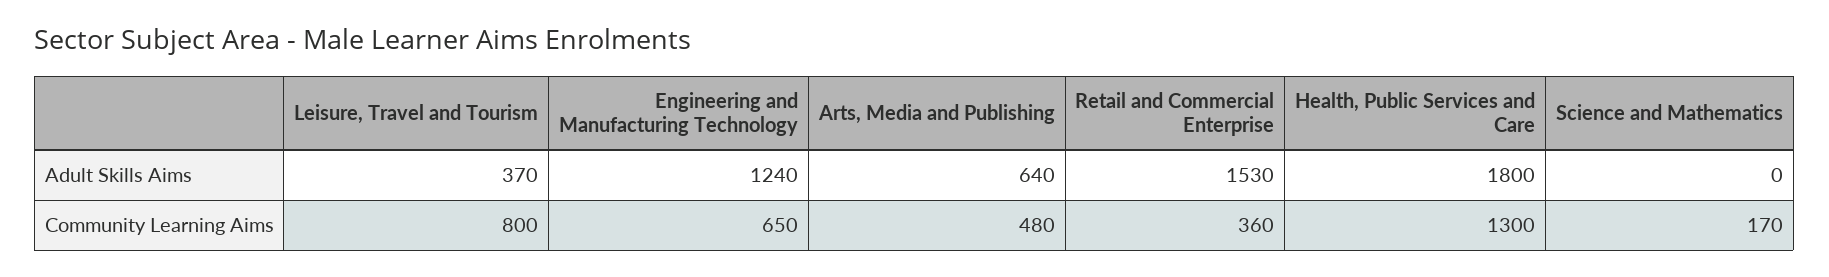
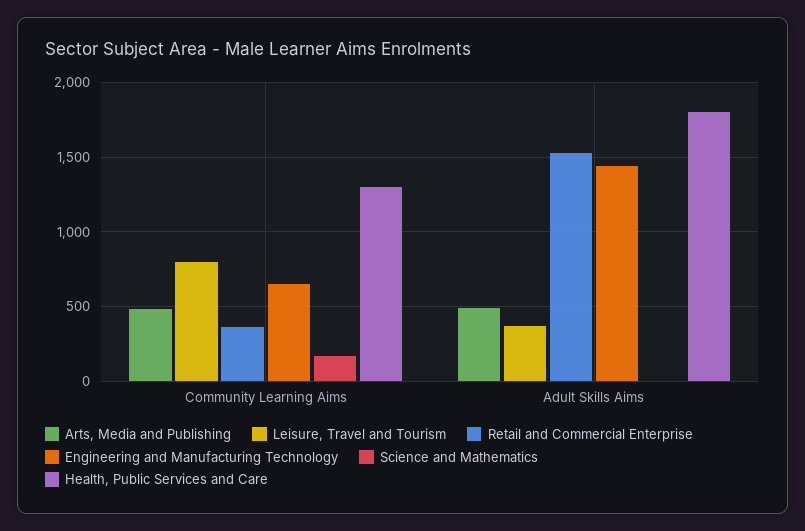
Engineering and Manufacturing Technology, Adult Skills Aims: 1240 -> 1450
Arts, Media and Publishing, Adult Skills Aims: 640 -> 500

